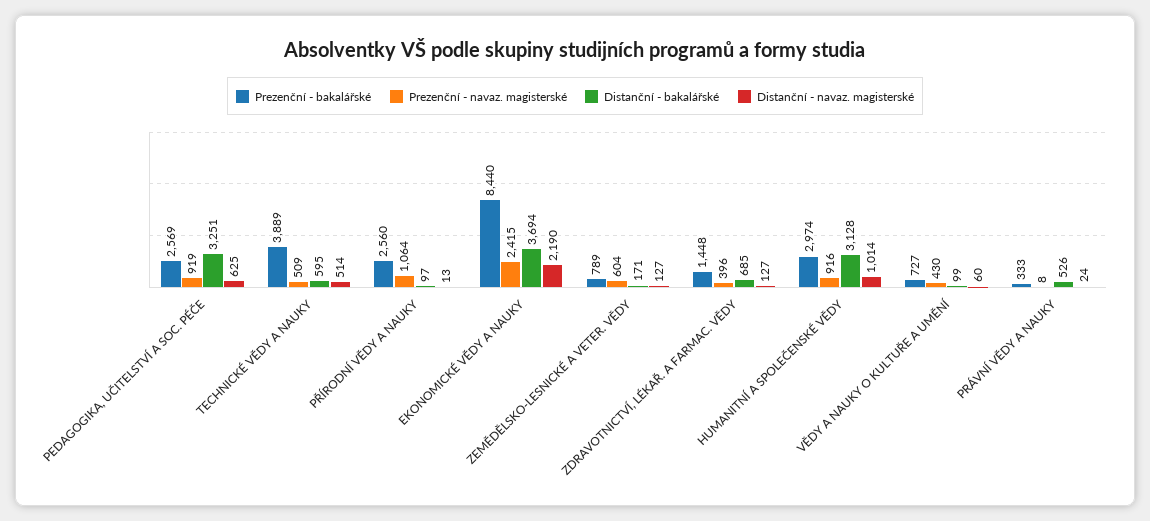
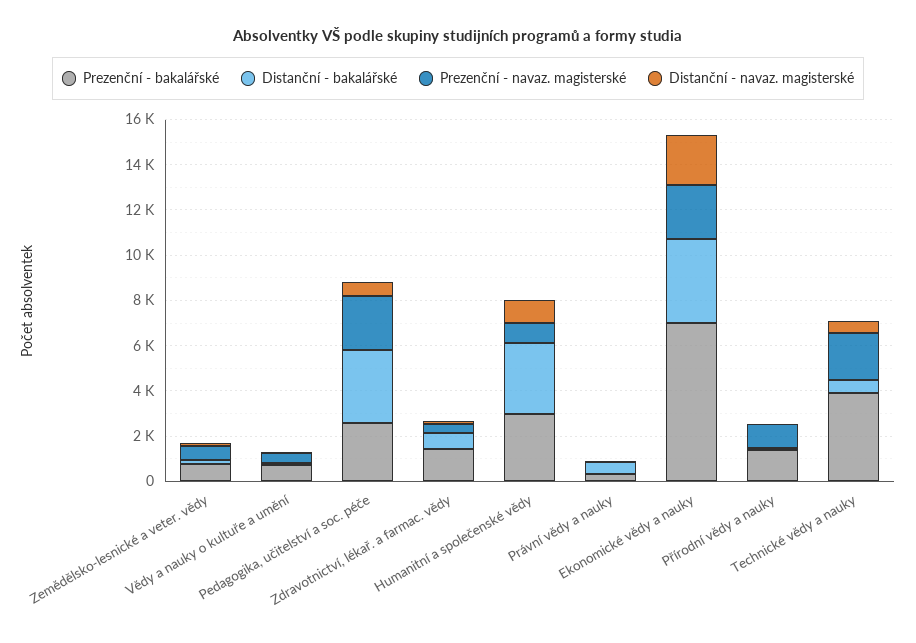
Prezenční - navaz. magisterské, PEDAGOGIKA, UČITELSTVÍ A SOC. PÉČE: 919 -> 2500
Prezenční - navaz. magisterské, TECHNICKÉ VĚDY A NAUKY: 509 -> 2000
Prezenční - bakalářské, PŘÍRODNÍ VĚDY A NAUKY: 2560 -> 1500
Prezenční - bakalářské, EKONOMICKÉ VĚDY A NAUKY: 8440 -> 7000

